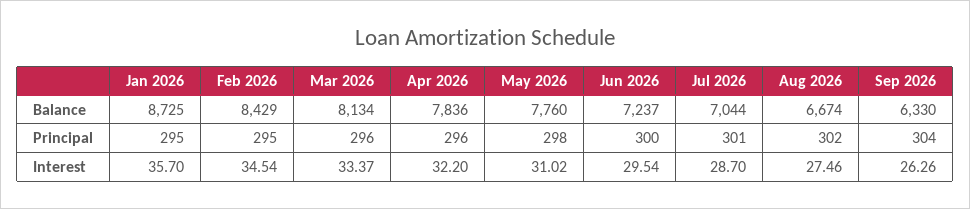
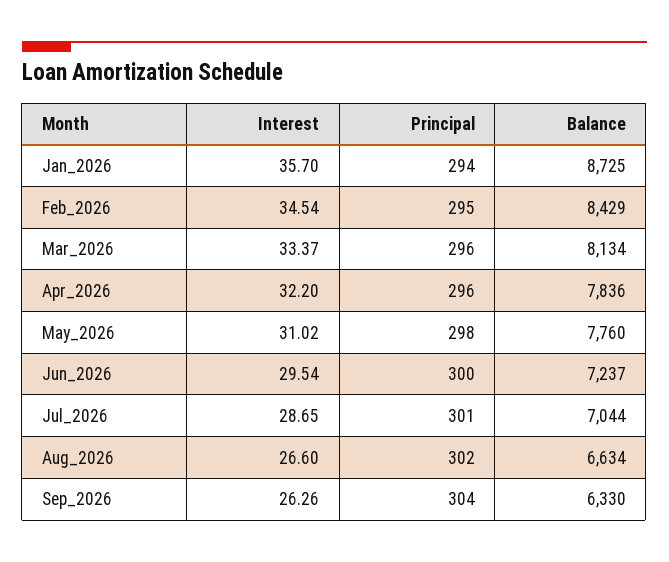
Aug 2026, Balance: 6674 -> 6634
Jan 2026, Principal: 295 -> 294
Jul 2026, Interest: 28.7 -> 28.65
Aug 2026, Interest: 27.46 -> 26.6

